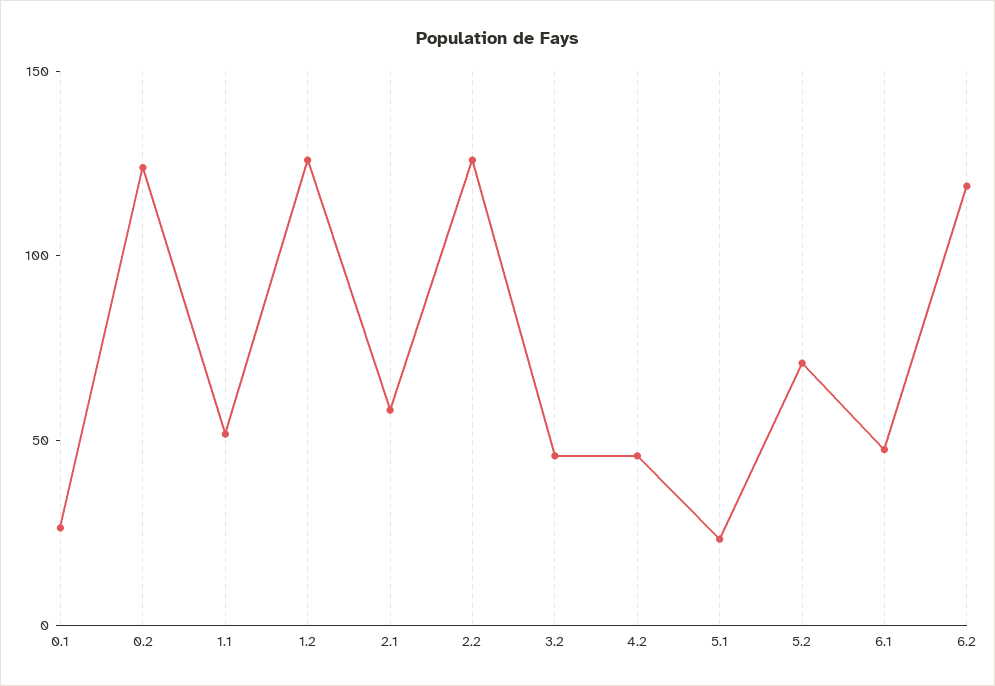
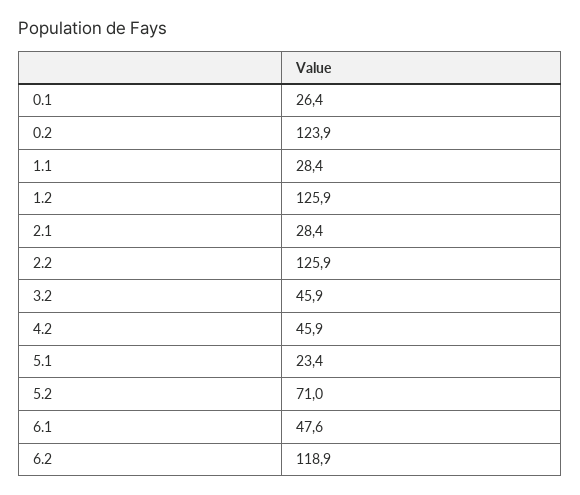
1.1: 50 -> 28.4
2.1: 60 -> 28.4

